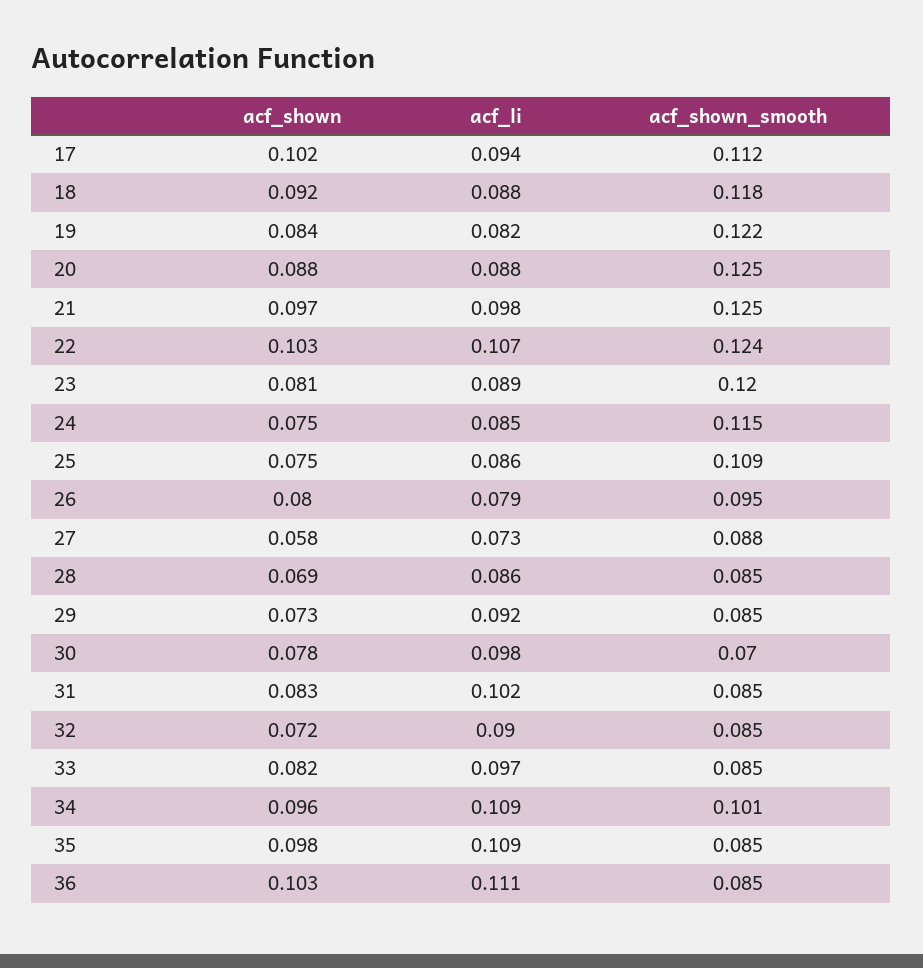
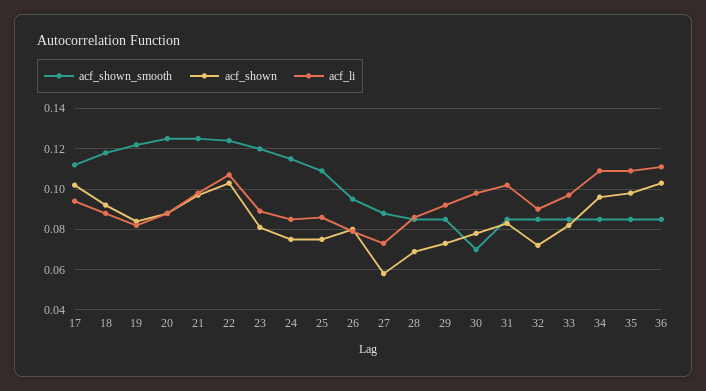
acf_shown_smooth, 34: 0.101 -> 0.085

